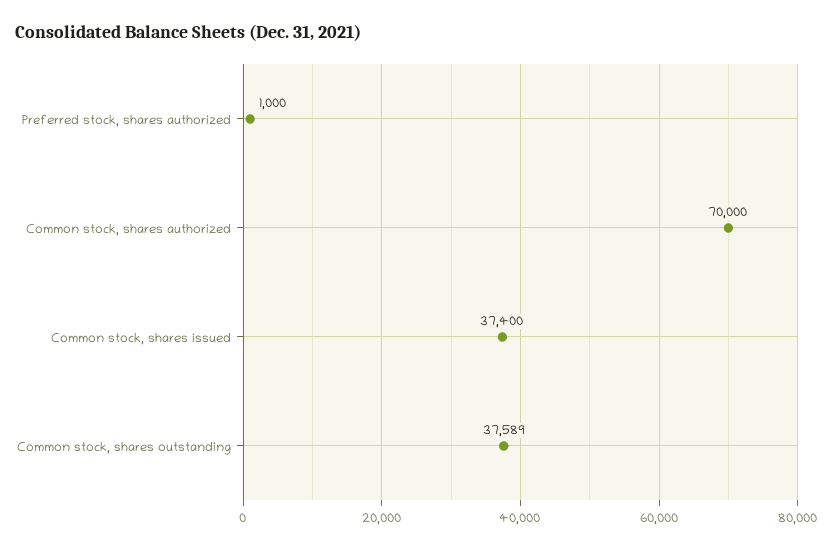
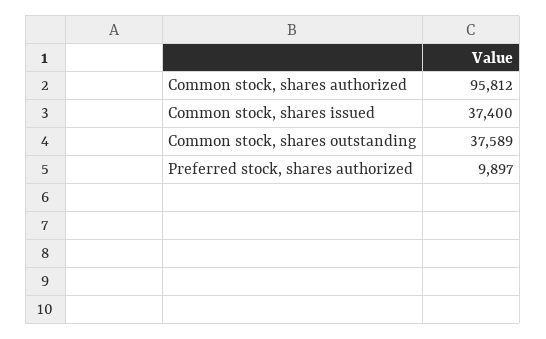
Preferred stock, shares authorized: 1000 -> 9897
Common stock, shares authorized: 70000 -> 95812

